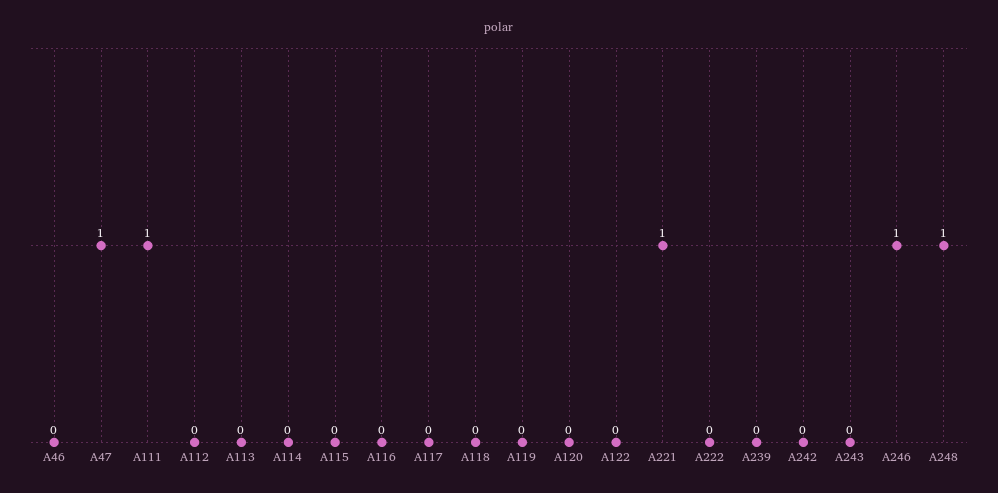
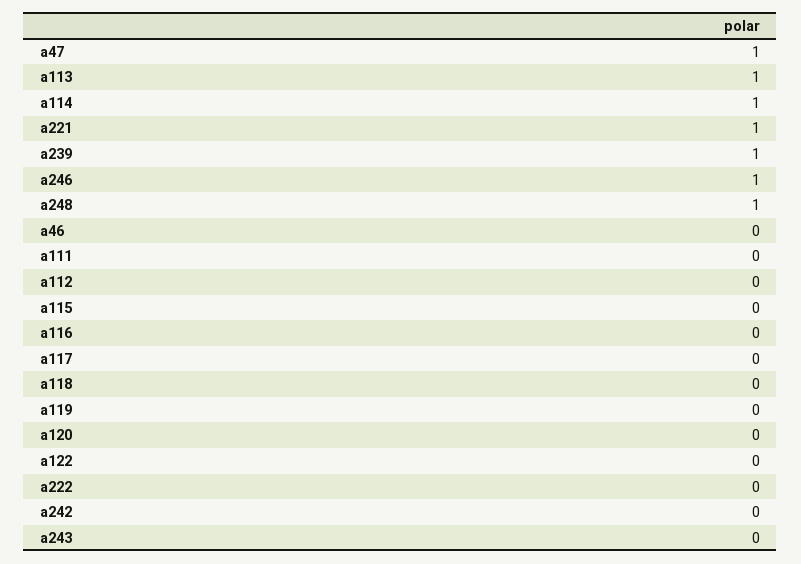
A111: 1 -> 0
A113: 0 -> 1
A114: 0 -> 1
A239: 0 -> 1

